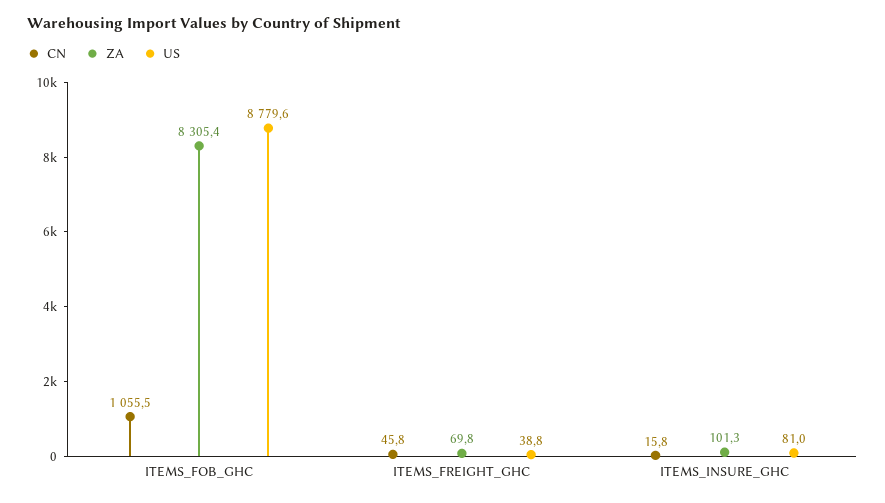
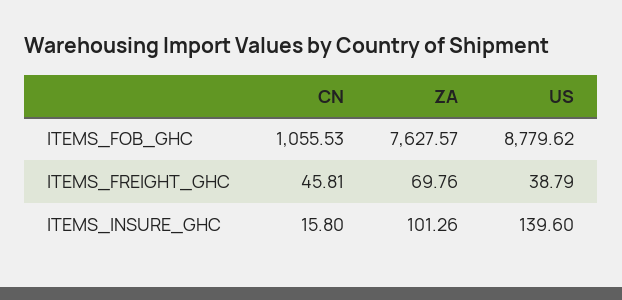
ZA, ITEMS_FOB_GHC: 8305.4 -> 7627.57
US, ITEMS_INSURE_GHC: 81 -> 139.6

